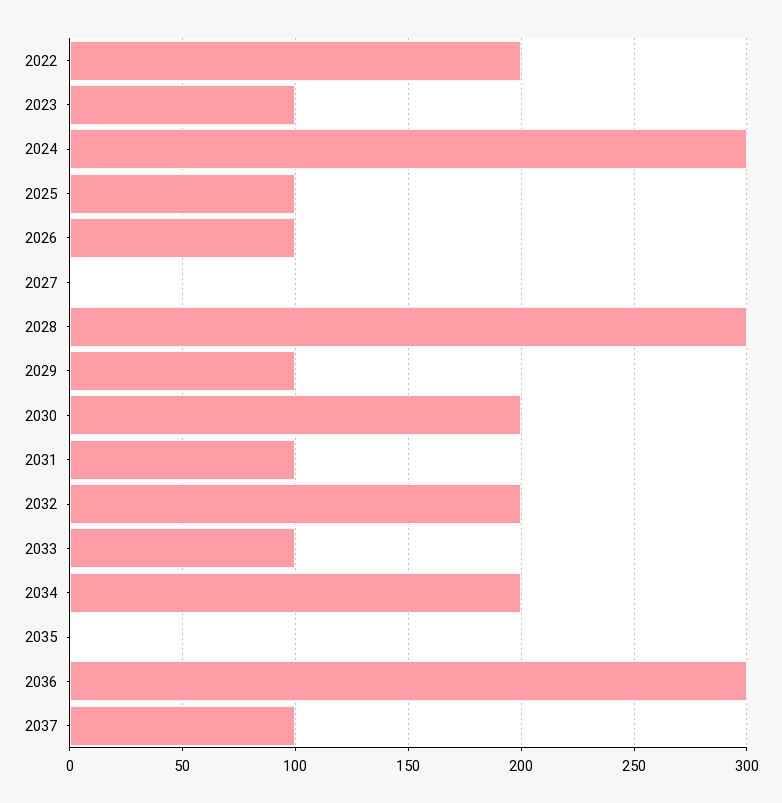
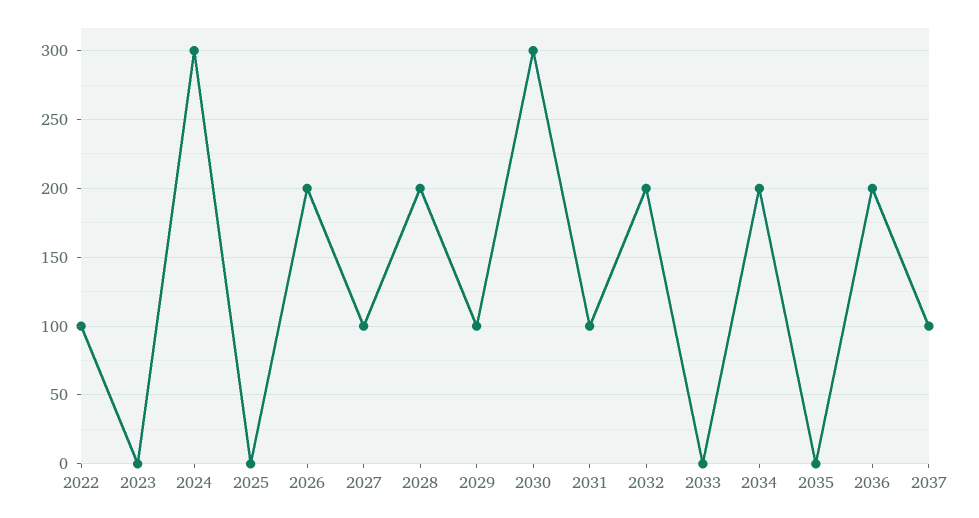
2022: 200 -> 100
2023: 100 -> 0
2025: 100 -> 0
2026: 100 -> 200
2027: 0 -> 100
2028: 300 -> 200
2030: 200 -> 300
2033: 100 -> 0
2036: 300 -> 200

